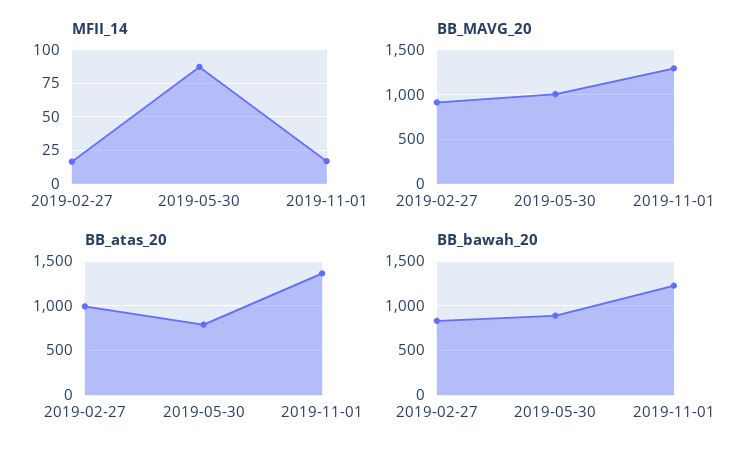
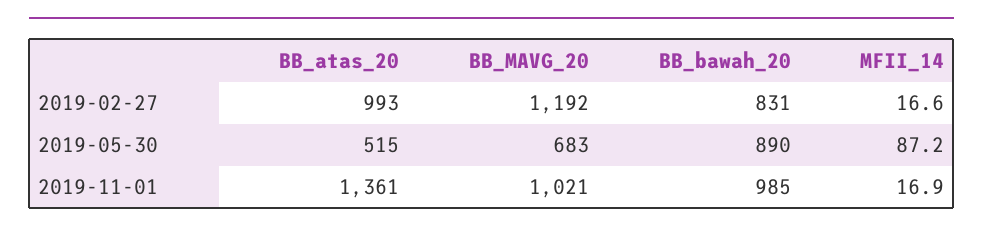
BB_MAVG_20, 2019-02-27: 900 -> 1192
BB_MAVG_20, 2019-05-30: 1000 -> 683
BB_MAVG_20, 2019-11-01: 1300 -> 1021
BB_atas_20, 2019-05-30: 800 -> 515
BB_bawah_20, 2019-11-01: 1200 -> 985

